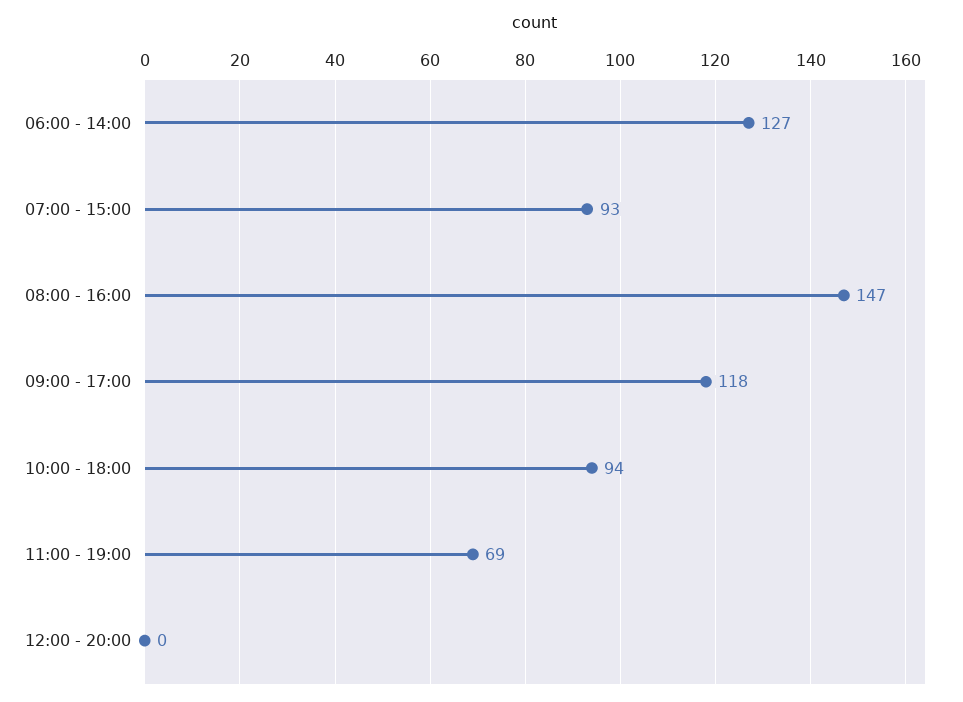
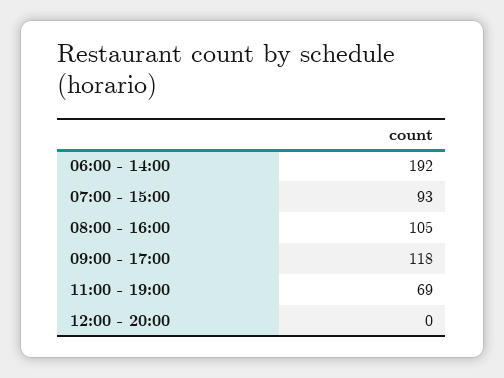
06:00 - 14:00: 127 -> 192
08:00 - 16:00: 147 -> 105
10:00 - 18:00: 94 -> none

